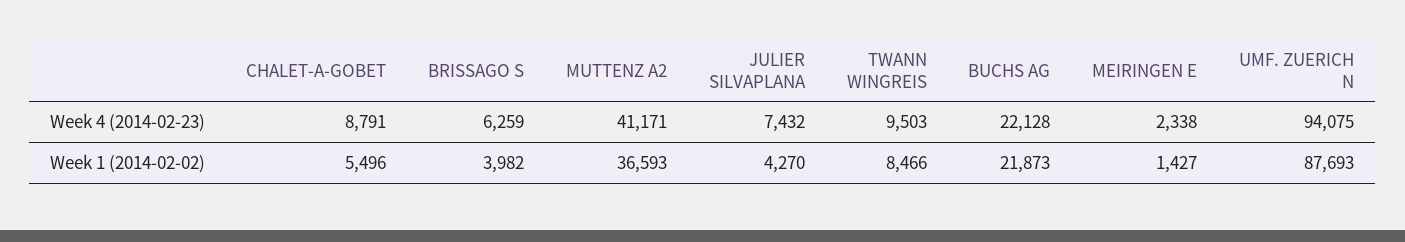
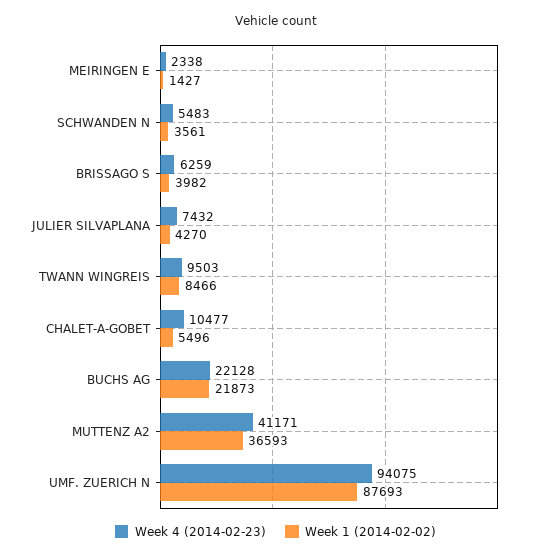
Week 4 (2014-02-23), CHALET-A-GOBET: 8791 -> 10477
Week 4 (2014-02-23), SCHWANDEN N: none -> 5483
Week 1 (2014-02-02), SCHWANDEN N: none -> 3561

